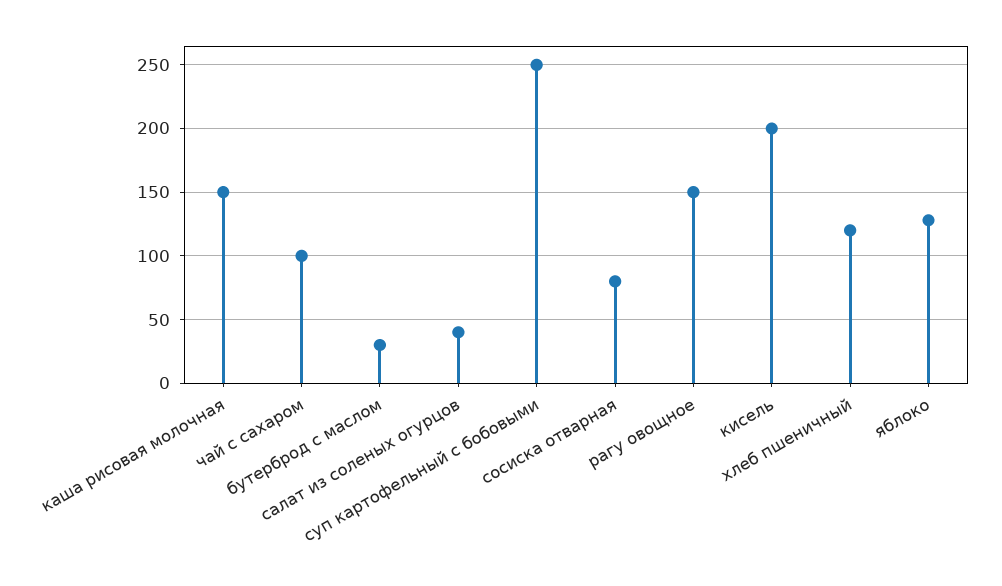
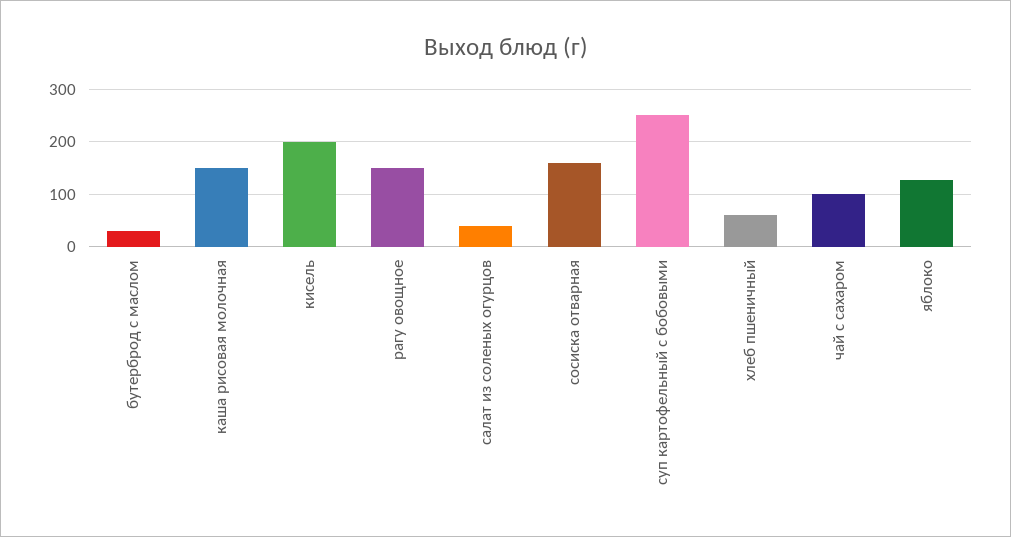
сосиска отварная: 80 -> 160
хлеб пшеничный: 120 -> 60

